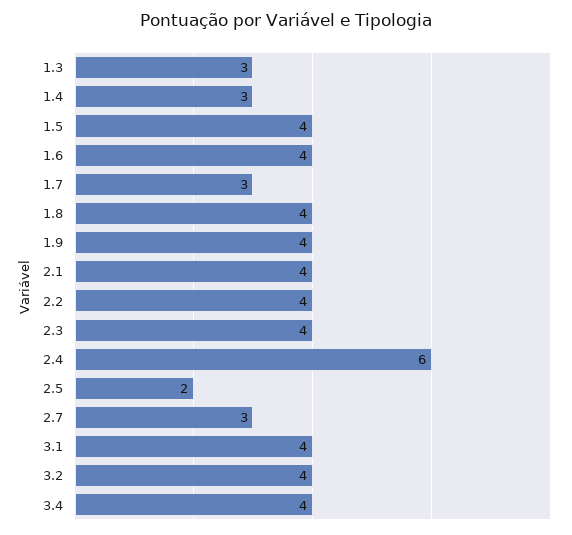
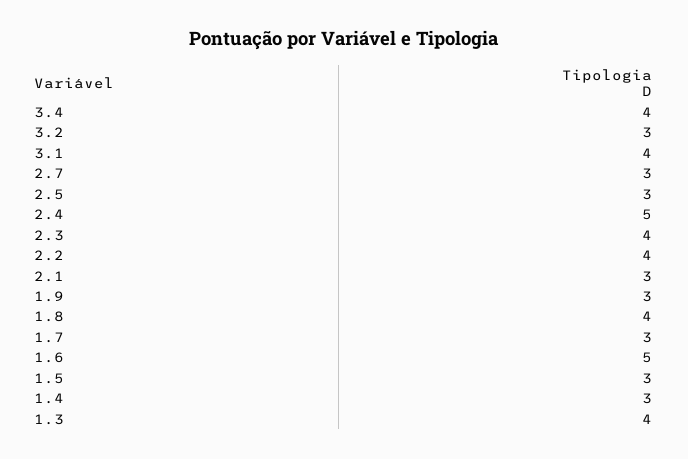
1.3: 3 -> 4
1.5: 4 -> 3
1.6: 4 -> 5
1.9: 4 -> 3
2.1: 4 -> 3
2.4: 6 -> 5
2.5: 2 -> 3
3.2: 4 -> 3

